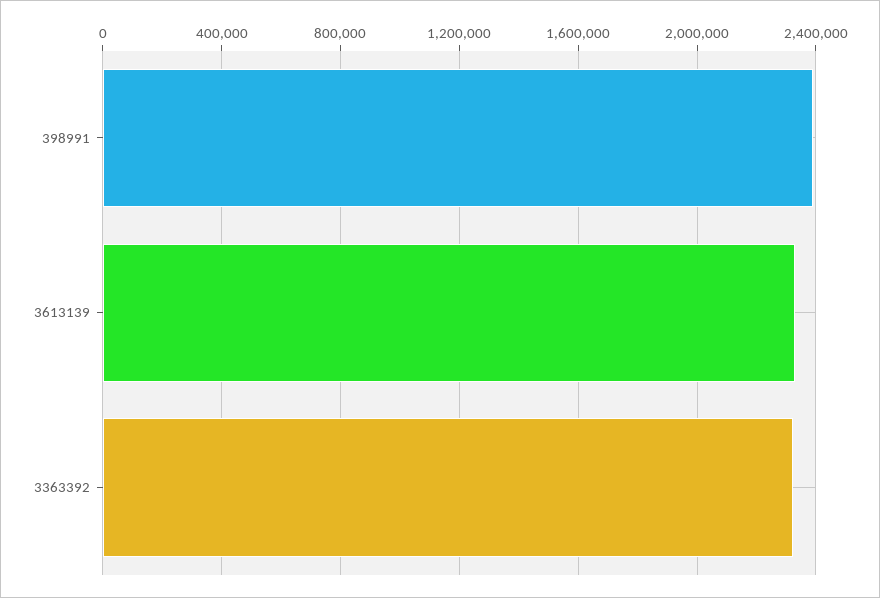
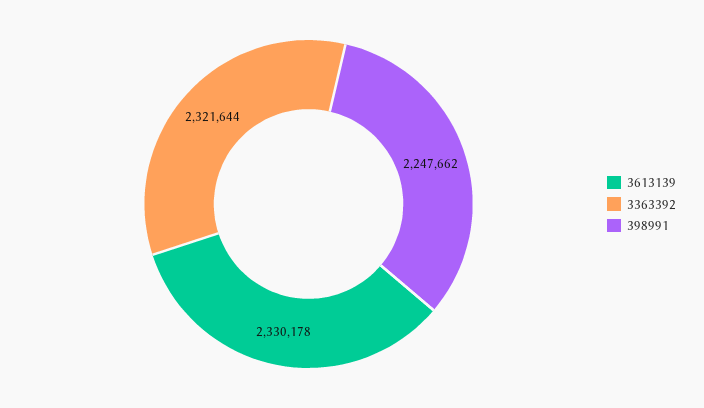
398991: 2400000 -> 2247662

